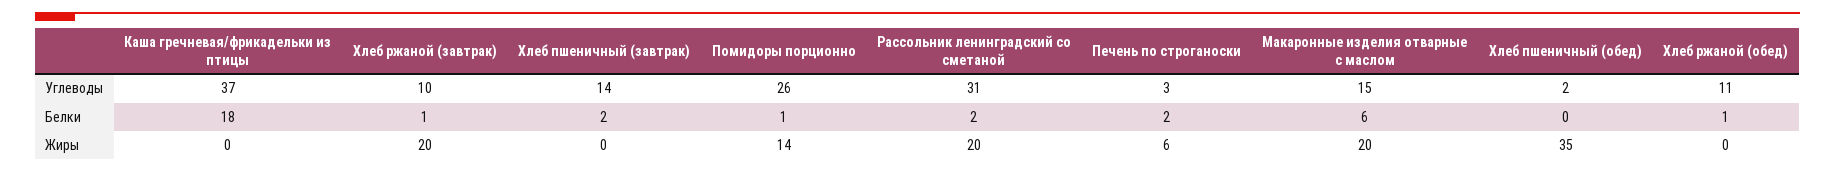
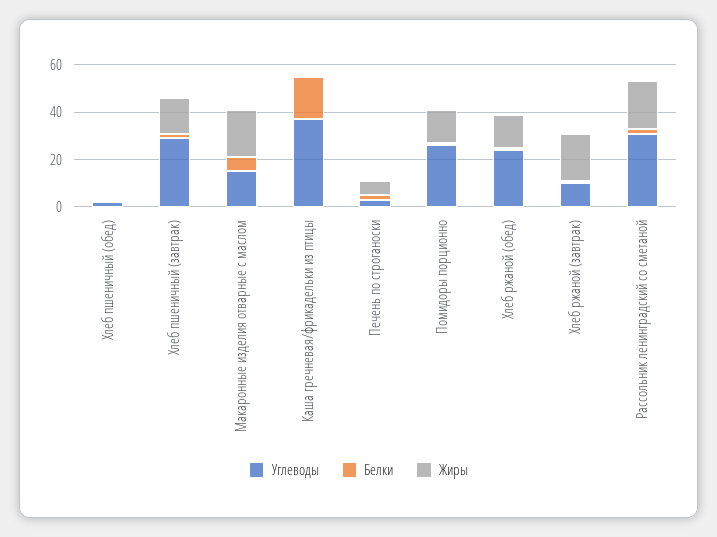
Углеводы, Хлеб пшеничный (завтрак): 14 -> 30
Углеводы, Хлеб ржаной (обед): 11 -> 25
Жиры, Хлеб пшеничный (завтрак): 0 -> 15
Жиры, Хлеб пшеничный (обед): 35 -> 0
Жиры, Хлеб ржаной (обед): 0 -> 15

